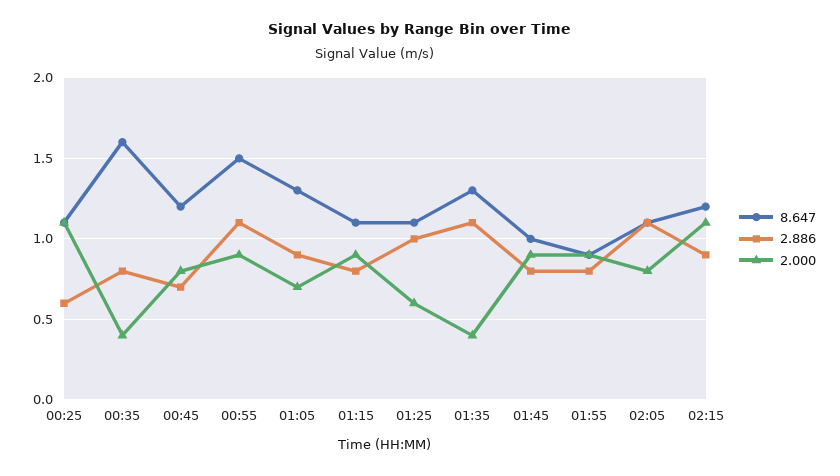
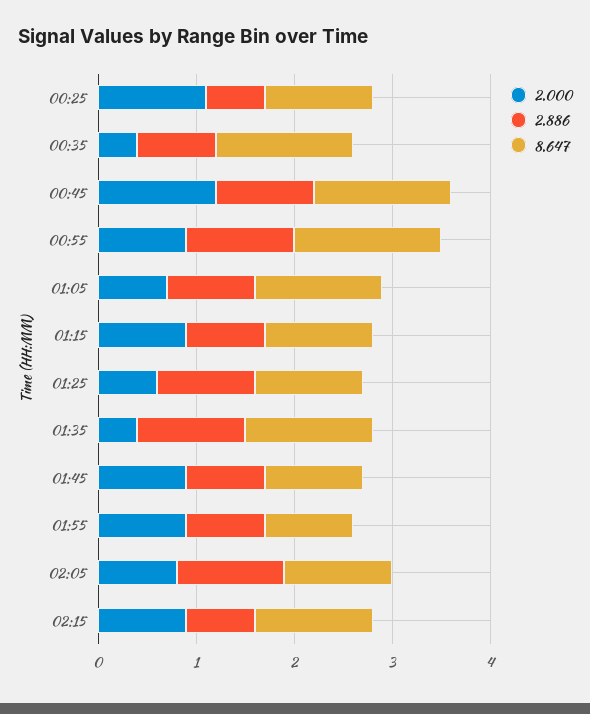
8.647, 00:35: 1.6 -> 1.4
8.647, 00:45: 1.2 -> 1.4
2.886, 00:45: 0.7 -> 1
2.000, 00:45: 0.8 -> 1.2
2.886, 02:15: 0.9 -> 0.7
2.000, 02:15: 1.1 -> 0.9

